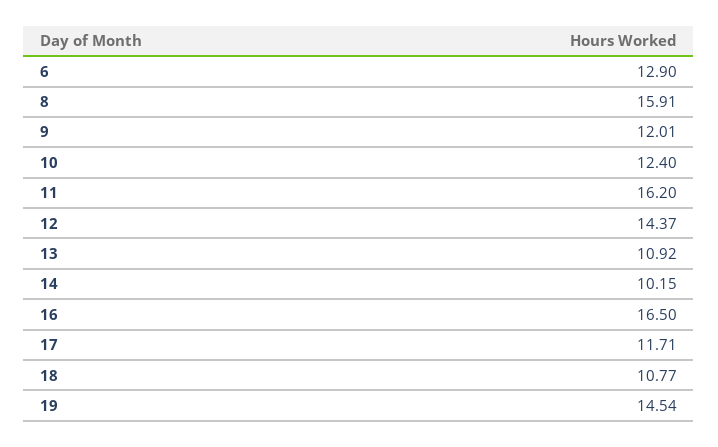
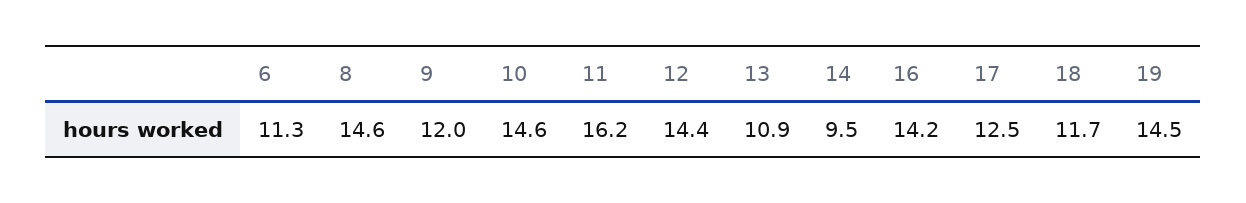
6: 12.9 -> 11.3
8: 15.91 -> 14.6
10: 12.4 -> 14.6
14: 10.15 -> 9.5
16: 16.5 -> 14.2
17: 11.71 -> 12.5
18: 10.77 -> 11.7

